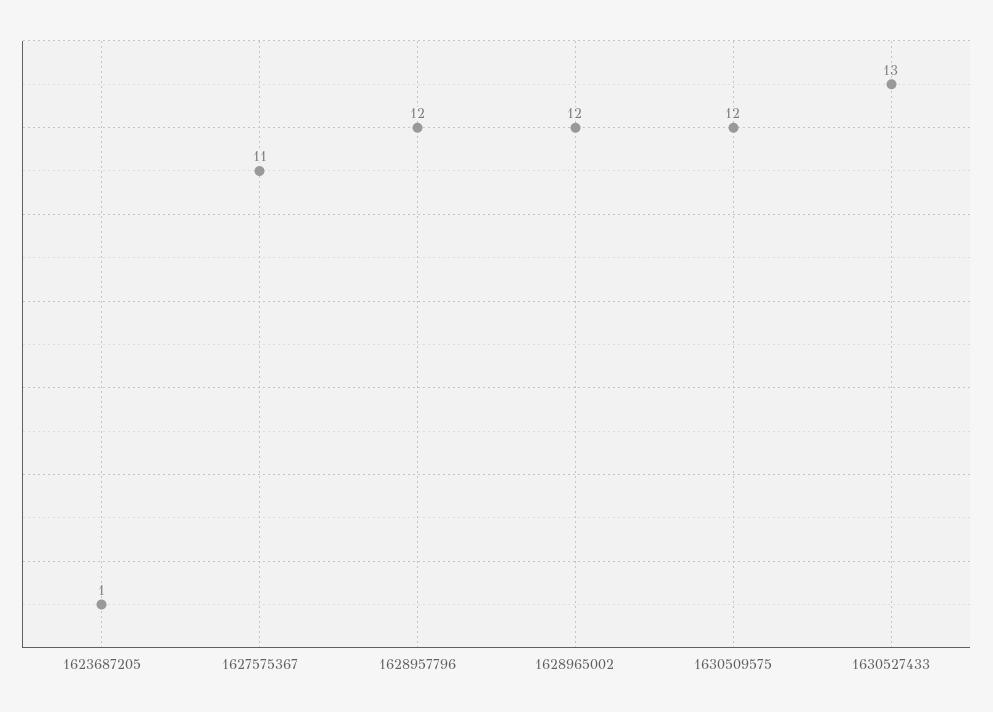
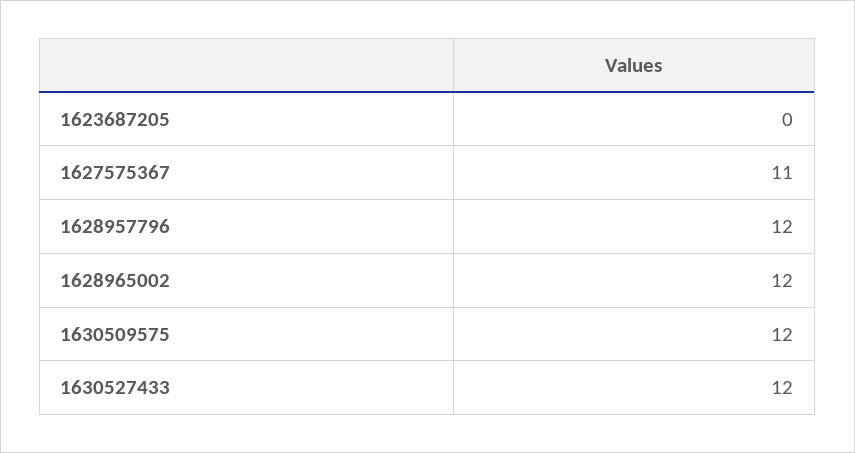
1623687205: 1 -> 0
1630527433: 13 -> 12

